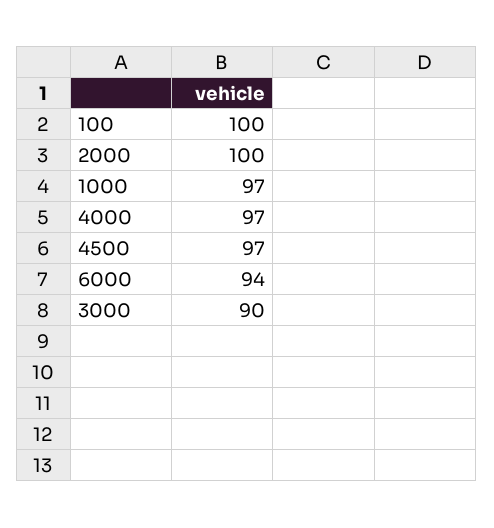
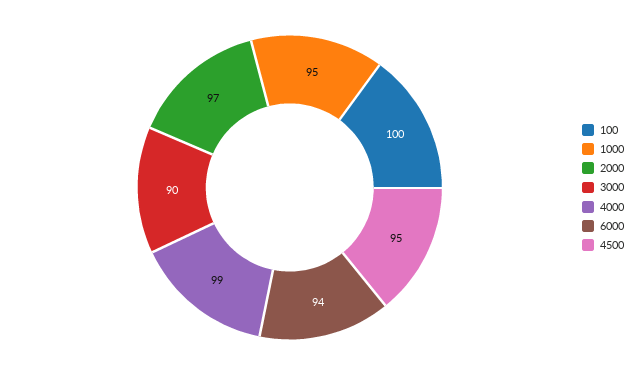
2000: 100 -> 97
1000: 97 -> 95
4000: 97 -> 99
4500: 97 -> 95

